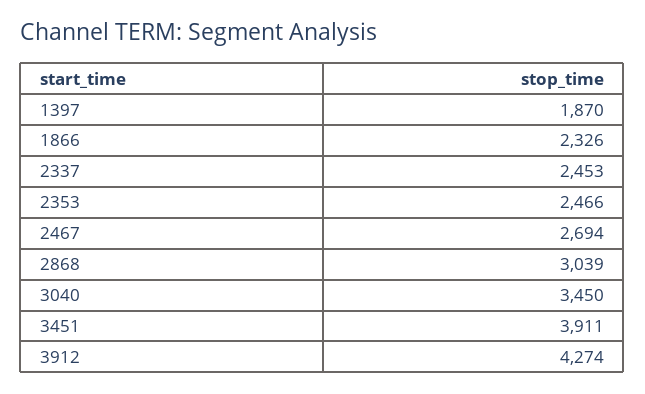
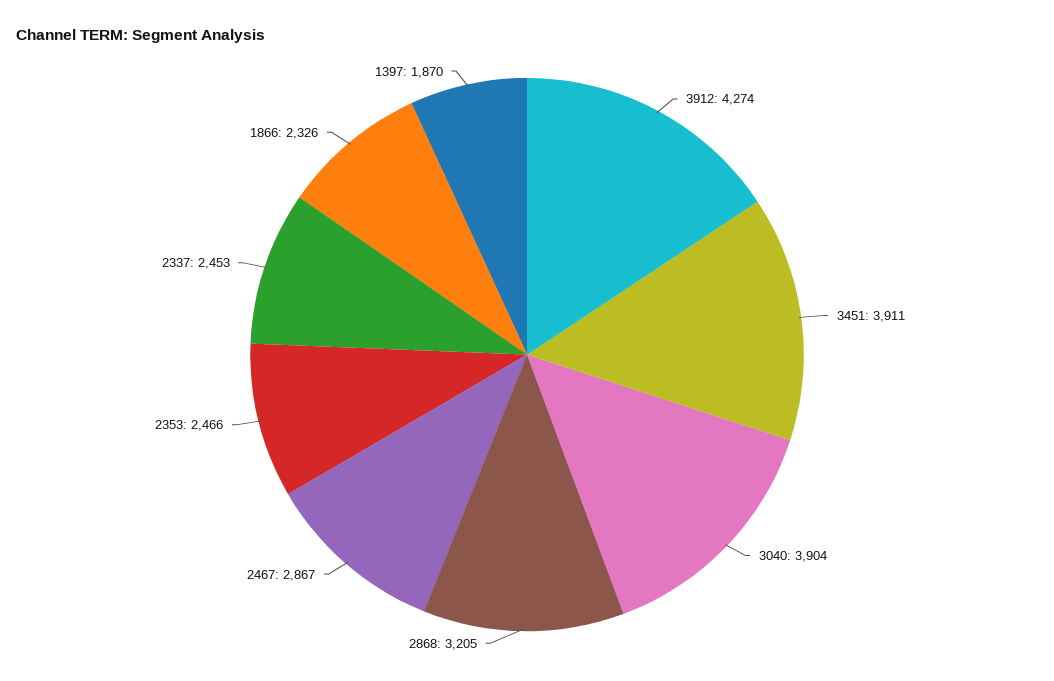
2467: 2694 -> 2867
2868: 3039 -> 3205
3040: 3450 -> 3904

